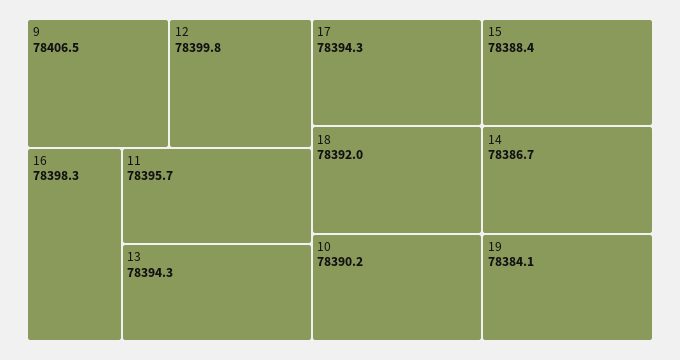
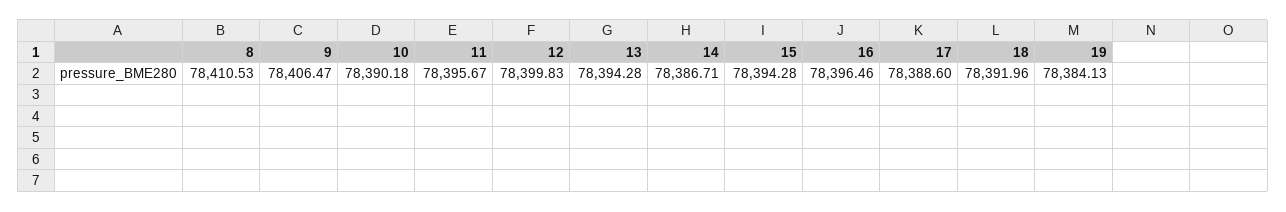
16: 78398.3 -> 78396.46
17: 78394.3 -> 78388.6
15: 78388.4 -> 78394.28
8: none -> 78410.53

